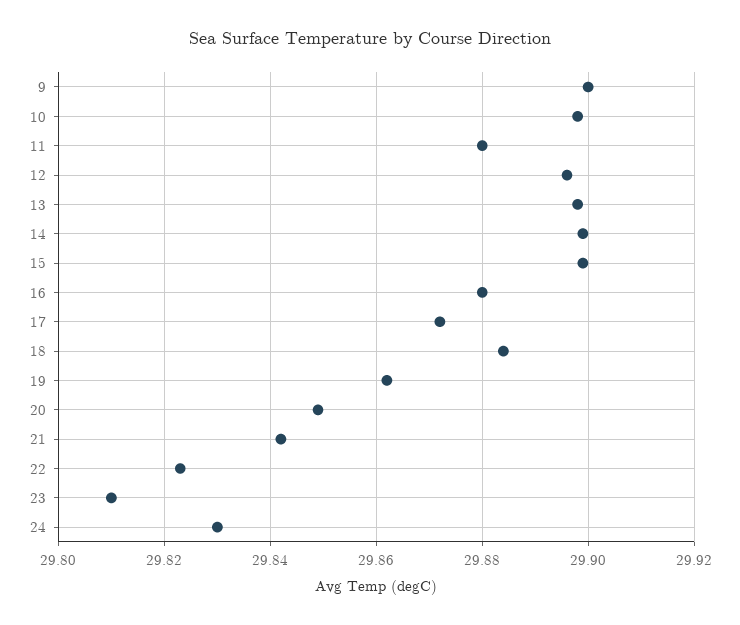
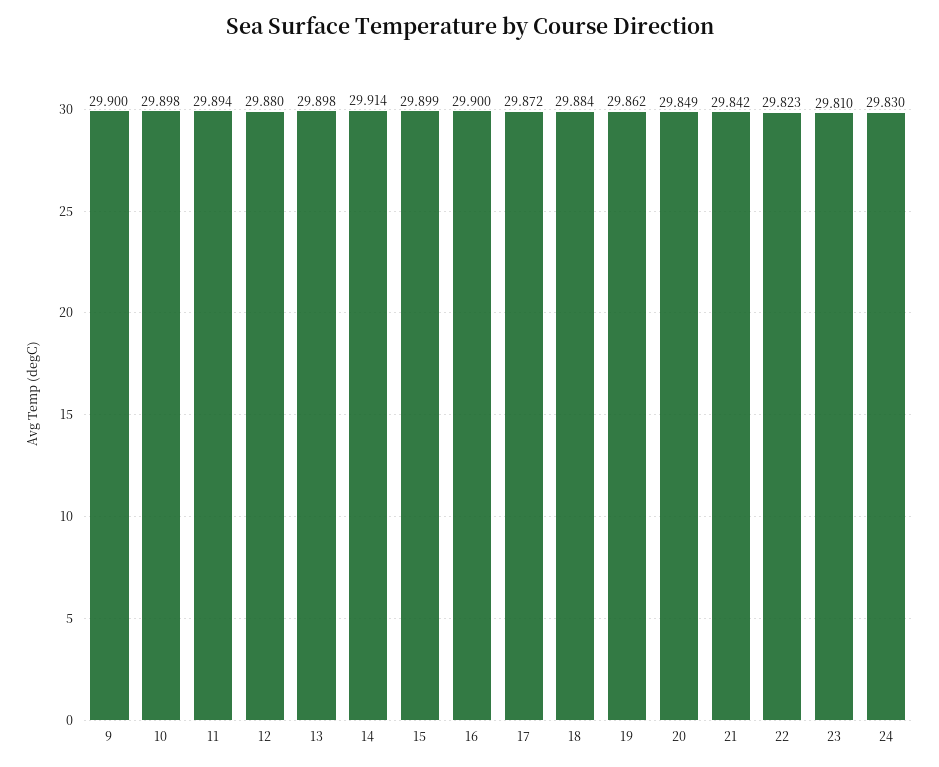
11: 29.88 -> 29.894
12: 29.895 -> 29.88
14: 29.9 -> 29.914
16: 29.88 -> 29.9

